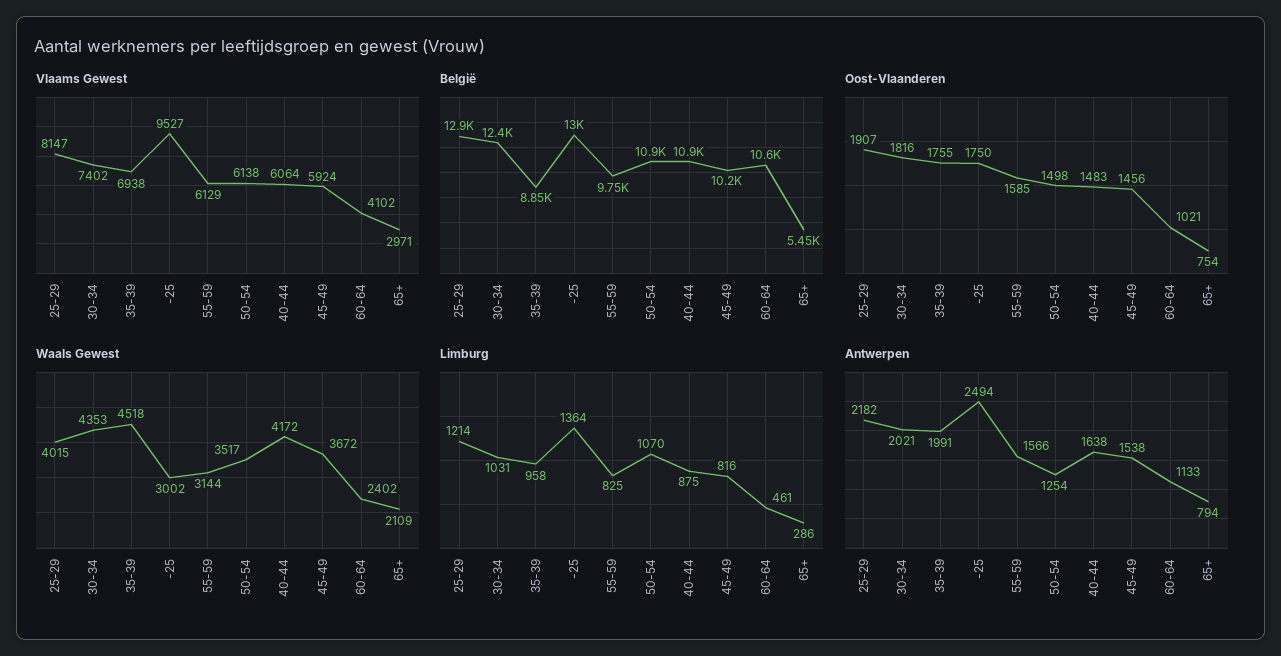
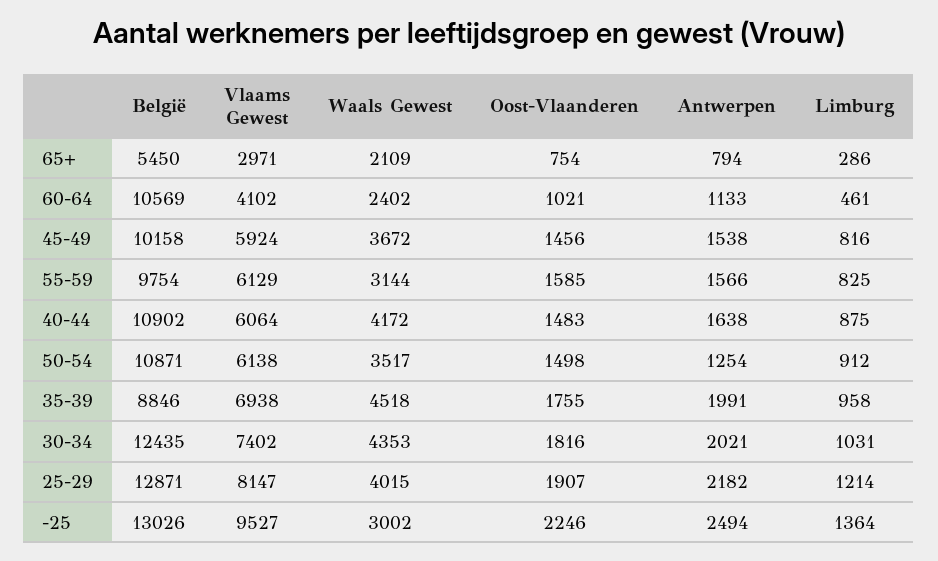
Oost-Vlaanderen, -25: 1750 -> 2246
Limburg, 50-54: 1070 -> 912

